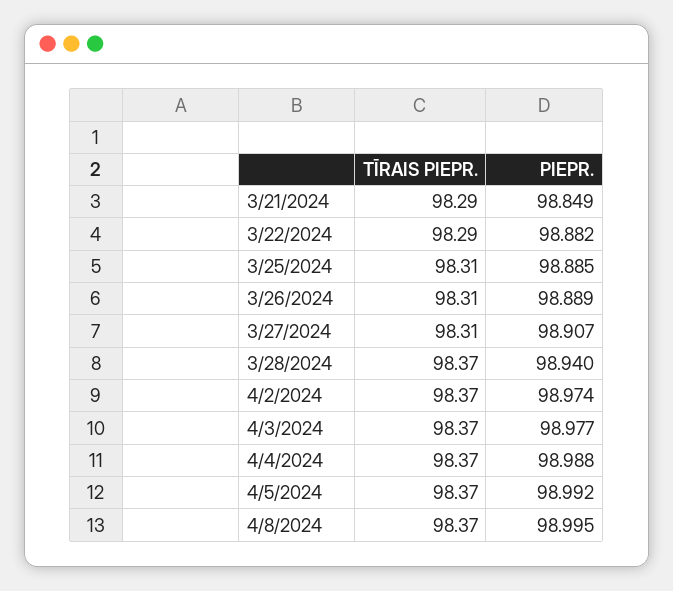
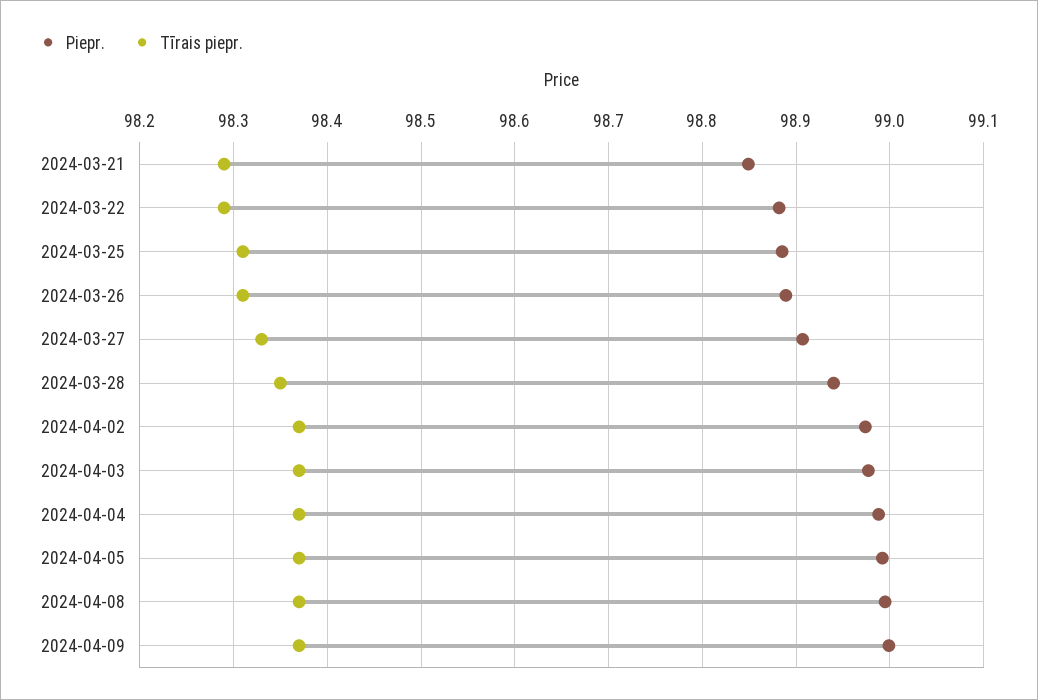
TĪRAIS PIEPR., 3/27/2024: 98.31 -> 98.33
TĪRAIS PIEPR., 3/28/2024: 98.37 -> 98.35
PIEPR., 2024-04-09: none -> 99
TĪRAIS PIEPR., 2024-04-09: none -> 98.37

